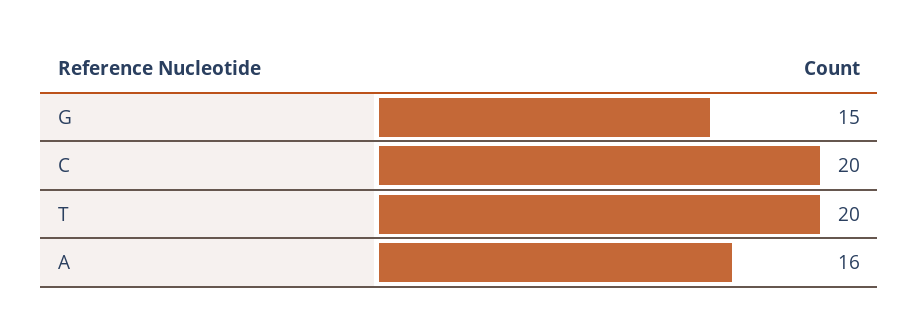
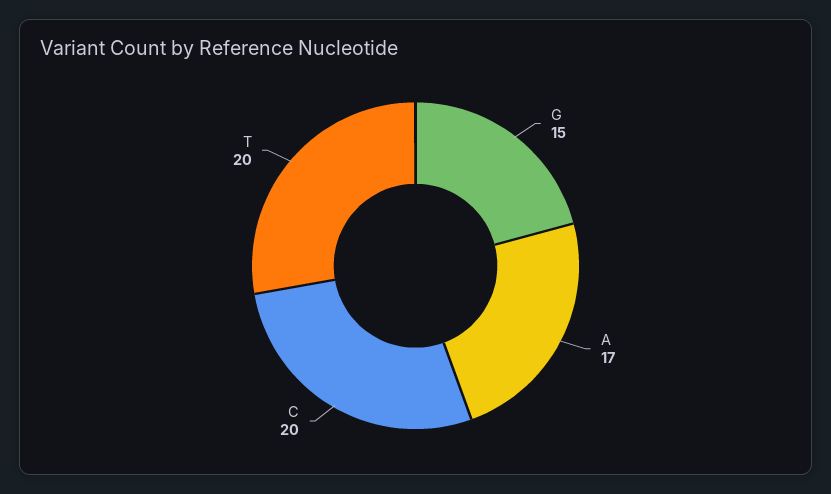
A: 16 -> 17

